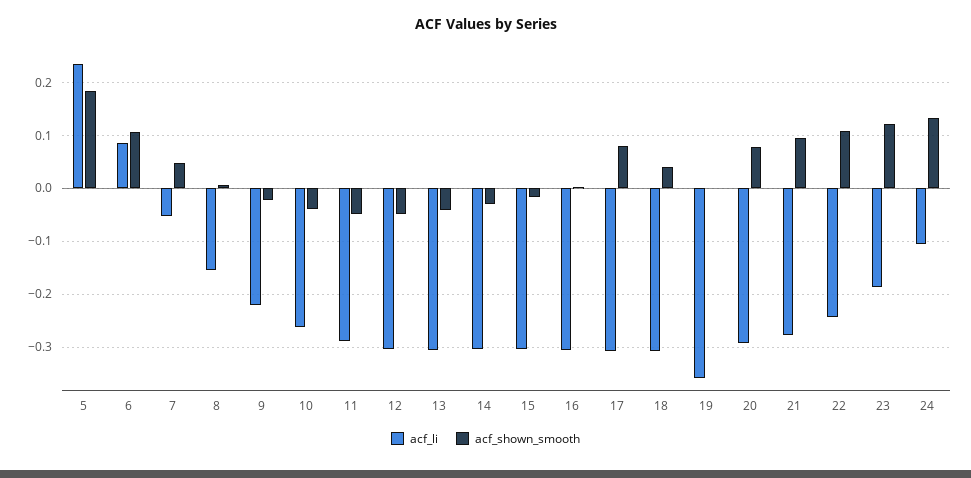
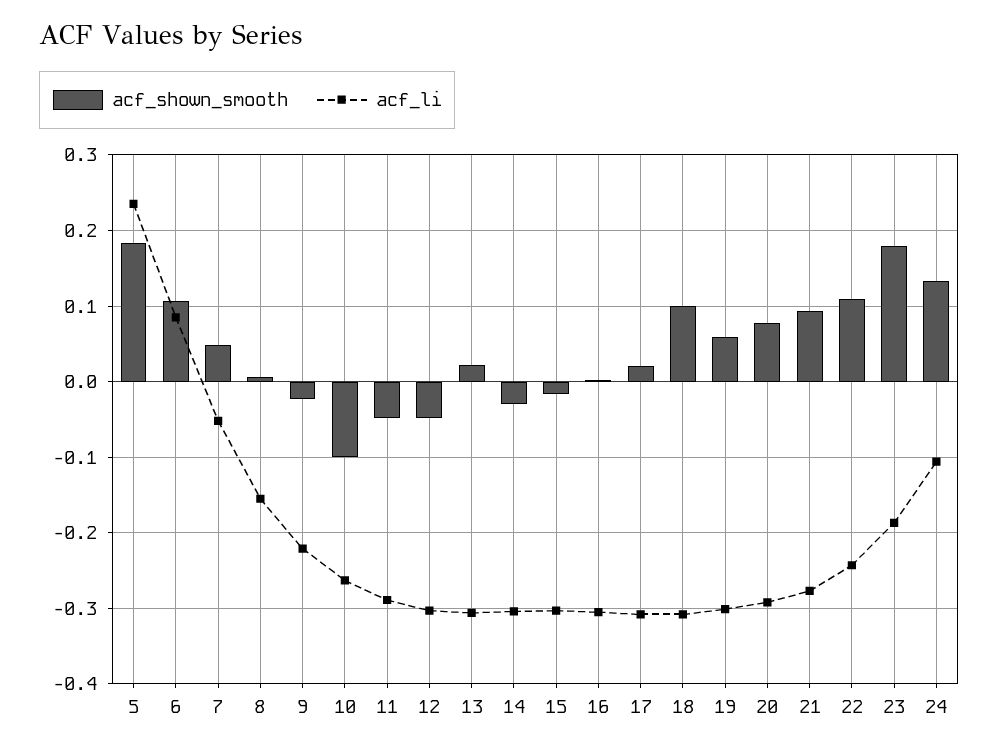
acf_shown_smooth, 10: -0.04 -> -0.1
acf_shown_smooth, 13: -0.04 -> 0.02
acf_shown_smooth, 17: 0.08 -> 0.02
acf_shown_smooth, 18: 0.04 -> 0.1
acf_li, 19: -0.36 -> -0.3
acf_shown_smooth, 19: 0 -> 0.06
acf_shown_smooth, 23: 0.12 -> 0.18

